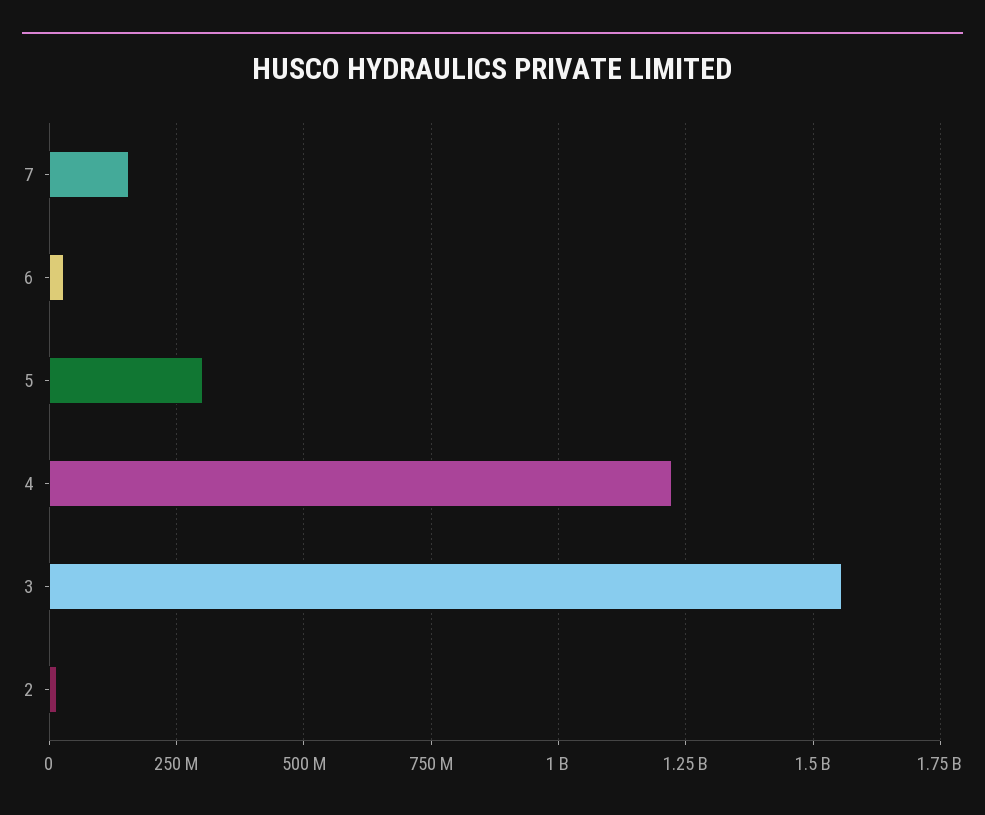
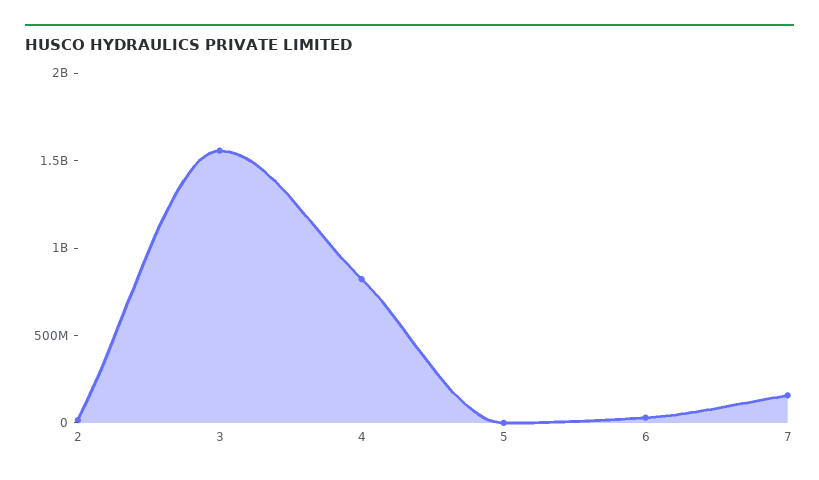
5: 300000000 -> 0
4: 1225000000 -> 800000000

